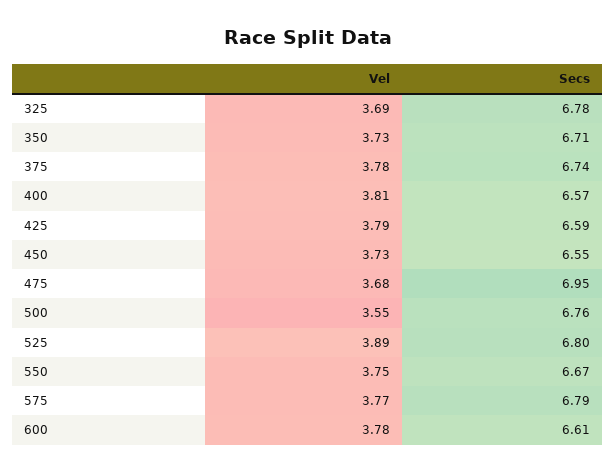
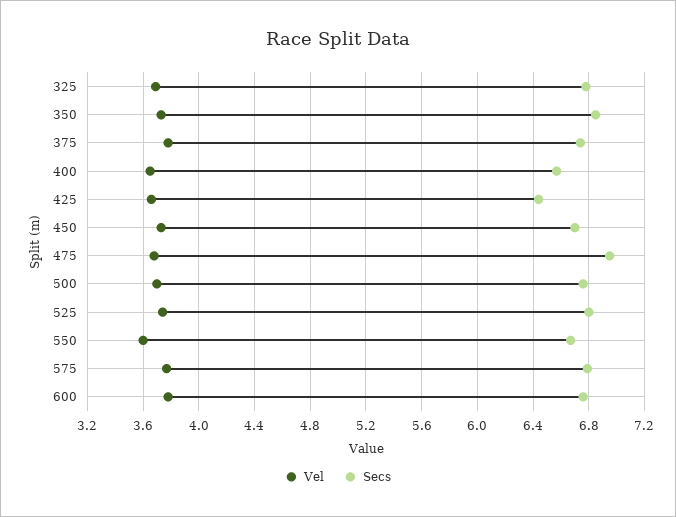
Secs, 350: 6.71 -> 6.85
Vel, 400: 3.81 -> 3.65
Vel, 425: 3.79 -> 3.65
Secs, 425: 6.59 -> 6.45
Secs, 450: 6.55 -> 6.7
Vel, 500: 3.55 -> 3.7
Vel, 525: 3.89 -> 3.75
Vel, 550: 3.75 -> 3.6
Secs, 600: 6.61 -> 6.75

